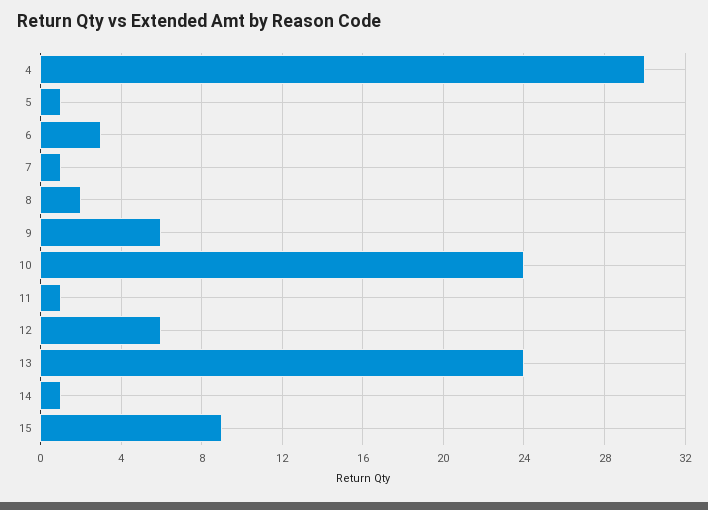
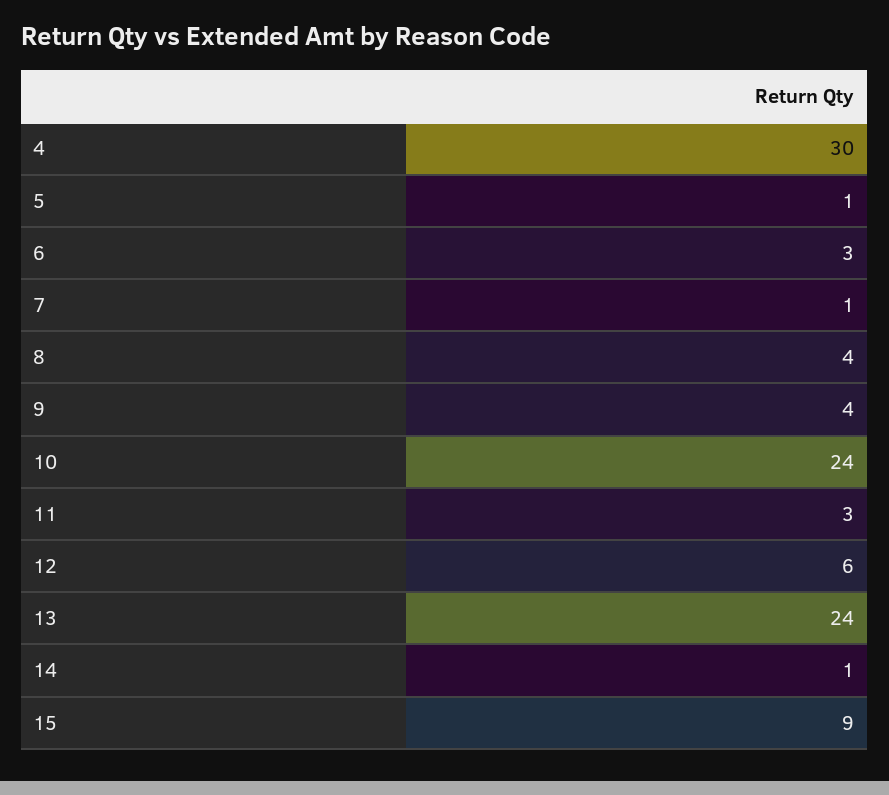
8: 2 -> 4
9: 6 -> 4
11: 1 -> 3

